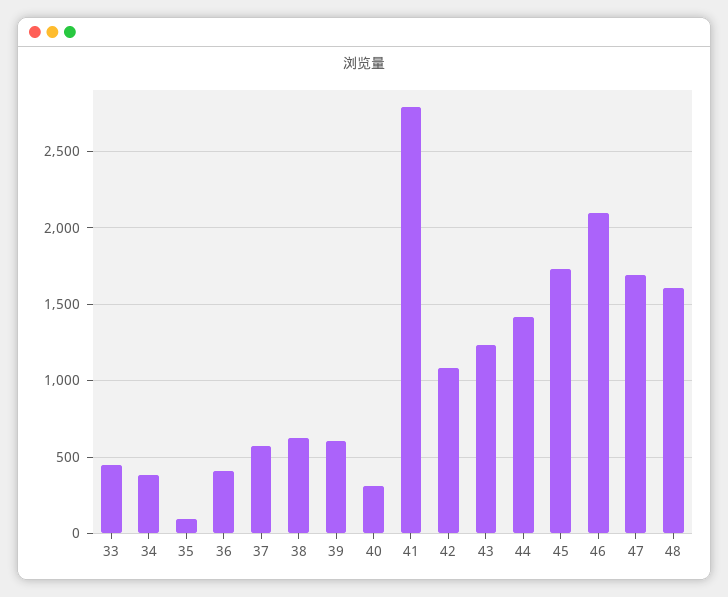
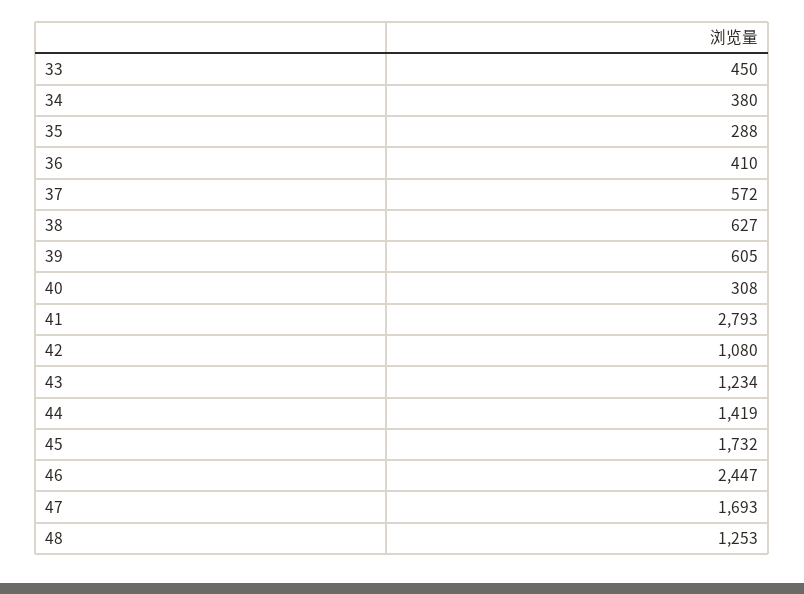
35: 100 -> 288
46: 2100 -> 2447
48: 1600 -> 1253

